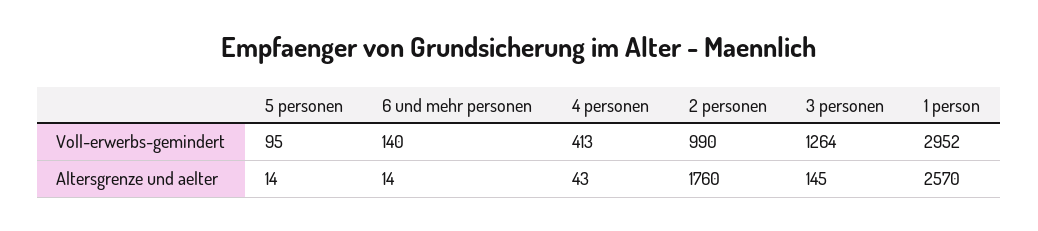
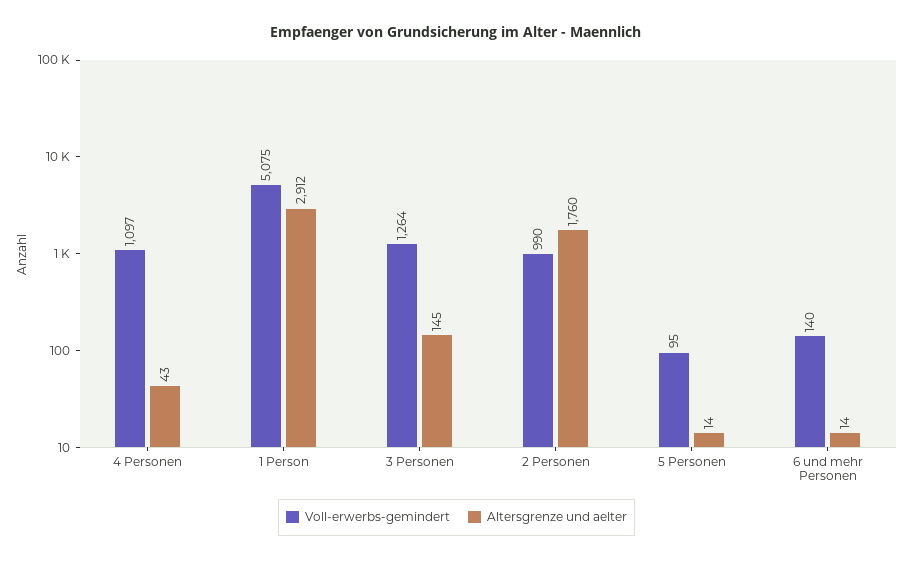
Voll-erwerbs-gemindert, 4 personen: 413 -> 1097
Voll-erwerbs-gemindert, 1 person: 2952 -> 5075
Altersgrenze und aelter, 1 person: 2570 -> 2912

